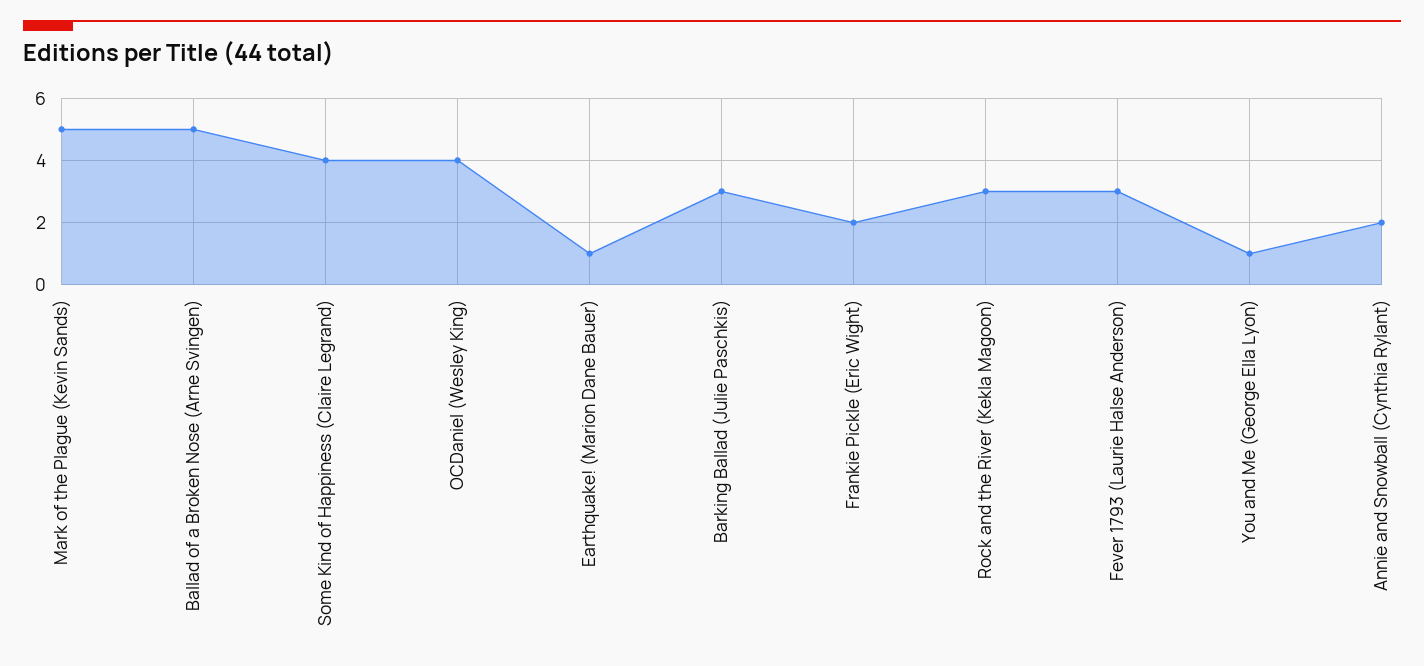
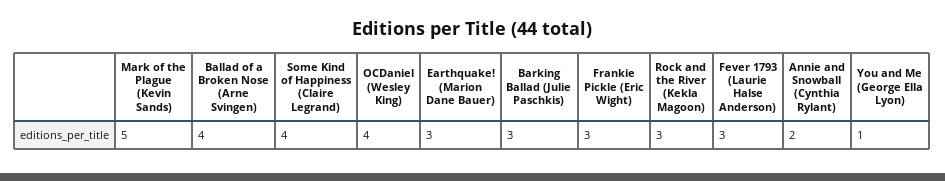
Ballad of a Broken Nose (Arne Svingen): 5 -> 4
Earthquake! (Marion Dane Bauer): 1 -> 3
Frankie Pickle (Eric Wight): 2 -> 3

